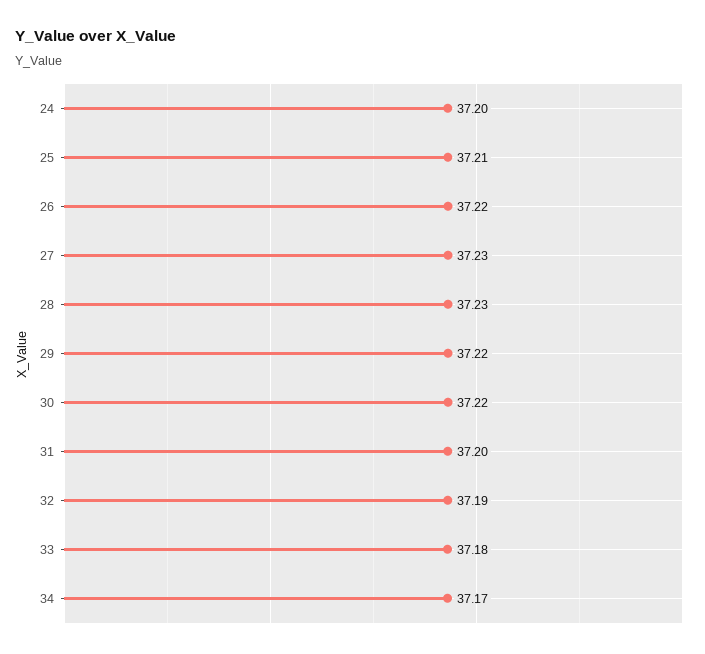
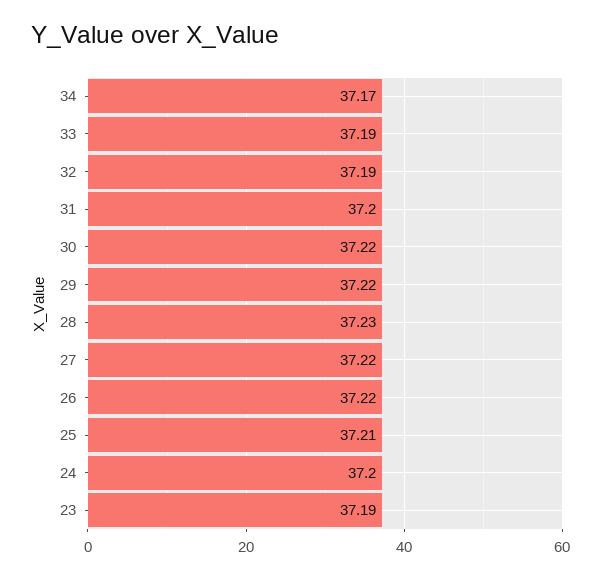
27: 37.23 -> 37.22
33: 37.18 -> 37.19
23: none -> 37.19

